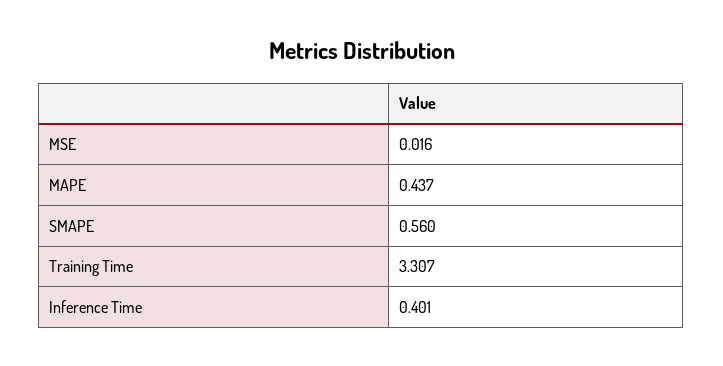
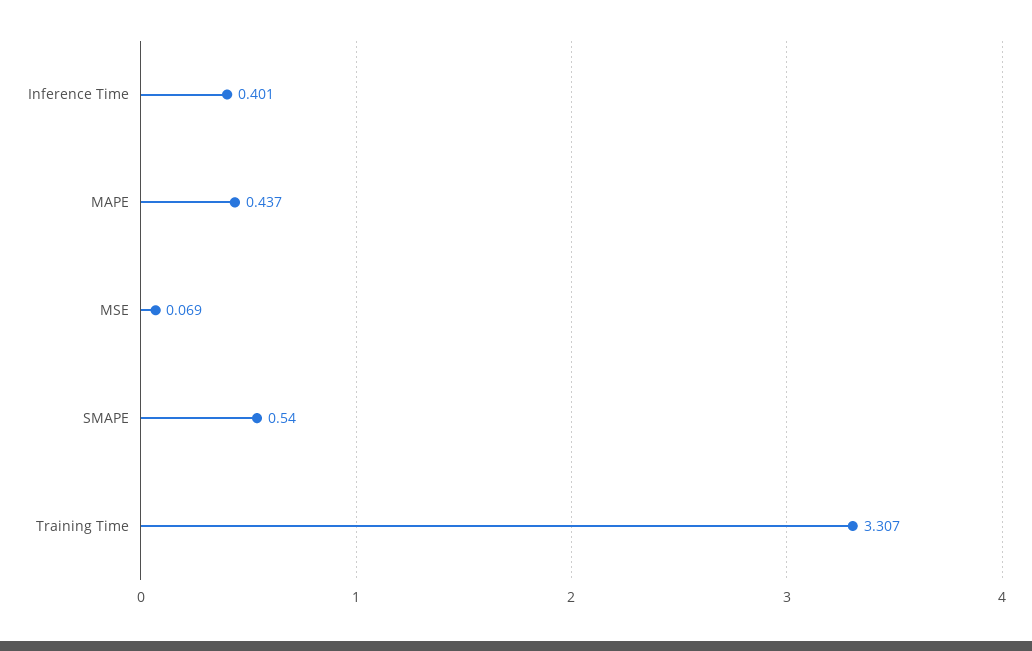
MSE: 0.016 -> 0.069
SMAPE: 0.56 -> 0.54

